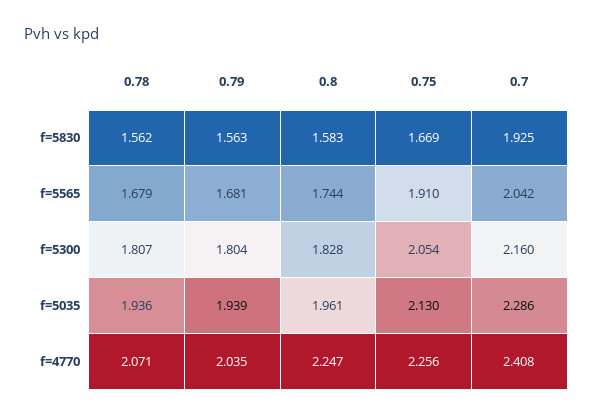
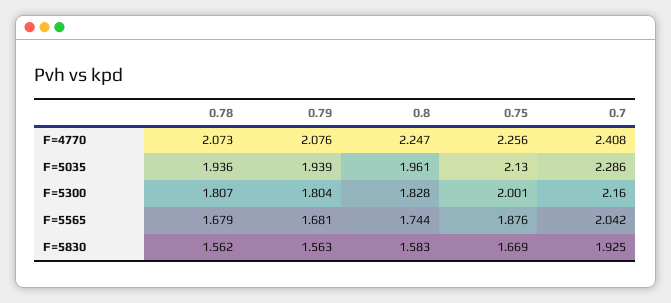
0.75, f=5565: 1.91 -> 1.876
0.75, f=5300: 2.054 -> 2.001
0.78, f=4770: 2.071 -> 2.073
0.79, f=4770: 2.035 -> 2.076

